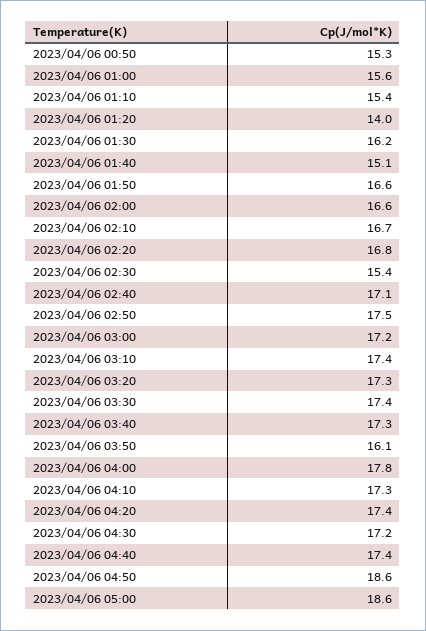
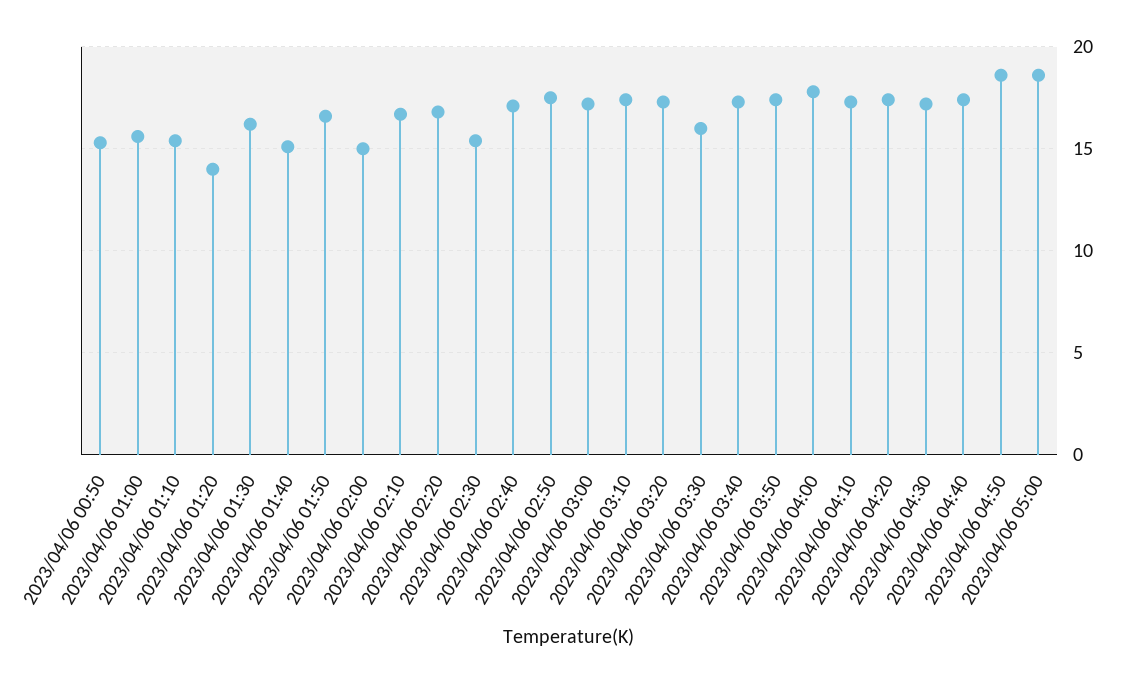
2023/04/06 02:00: 16.6 -> 15
2023/04/06 03:30: 17.4 -> 16
2023/04/06 03:50: 16.1 -> 17.5

